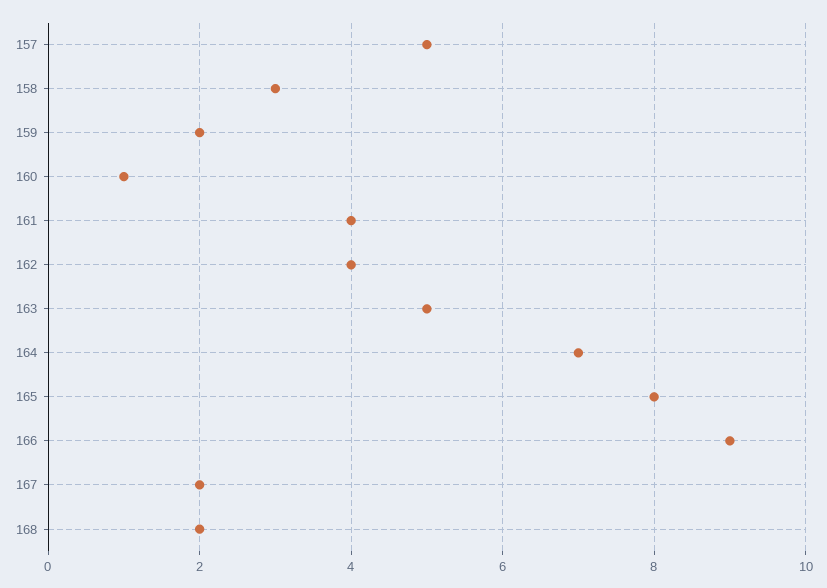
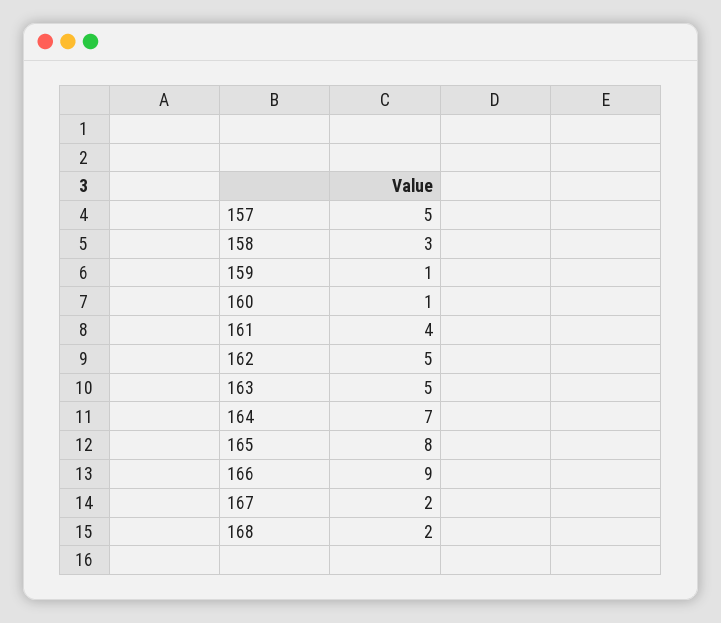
159: 2 -> 1
162: 4 -> 5

